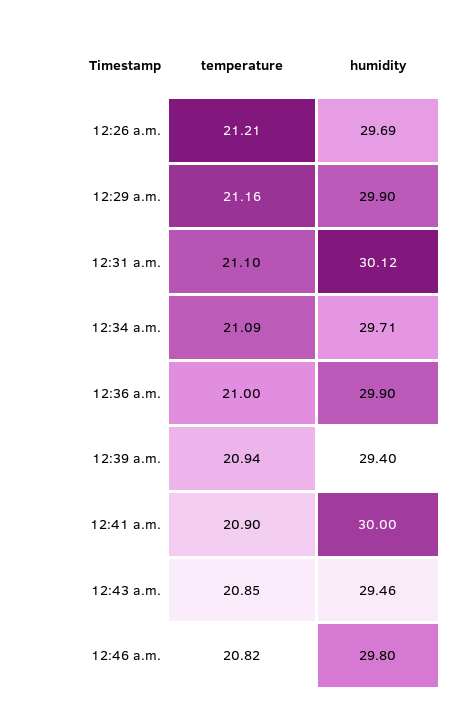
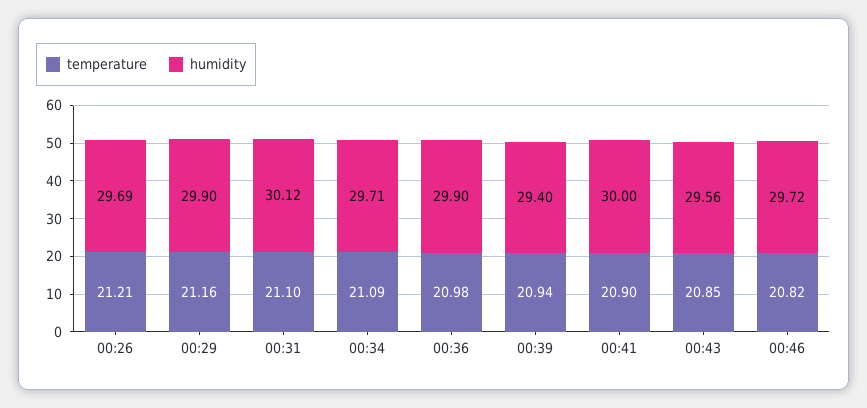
temperature, 12:36 a.m.: 21 -> 20.98
humidity, 12:43 a.m.: 29.46 -> 29.56
humidity, 12:46 a.m.: 29.8 -> 29.72

